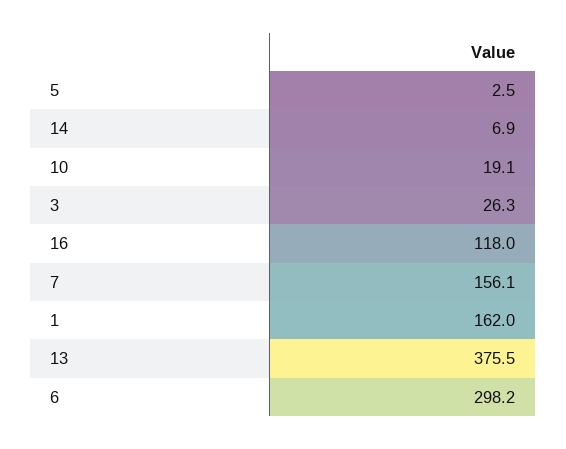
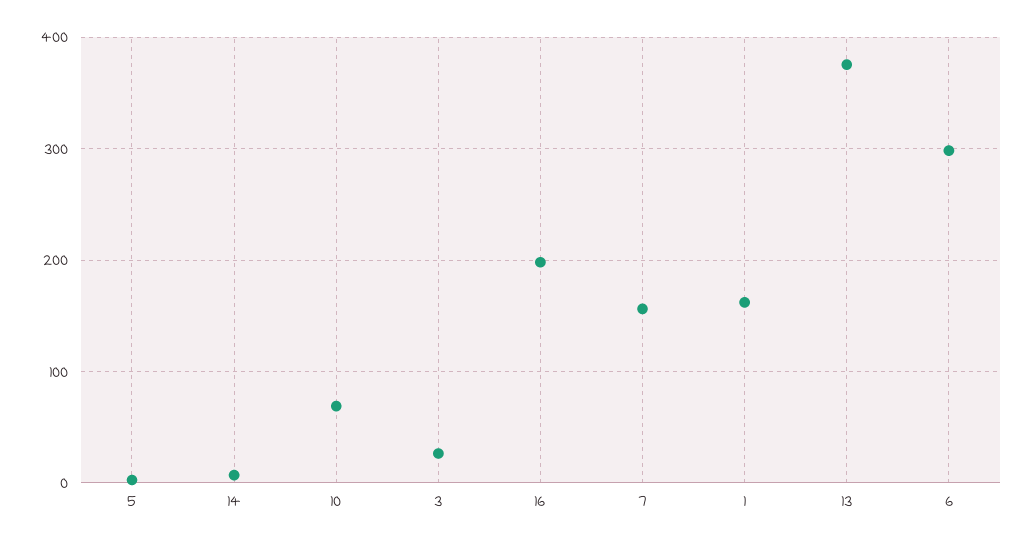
10: 19.1 -> 70
16: 118 -> 200

